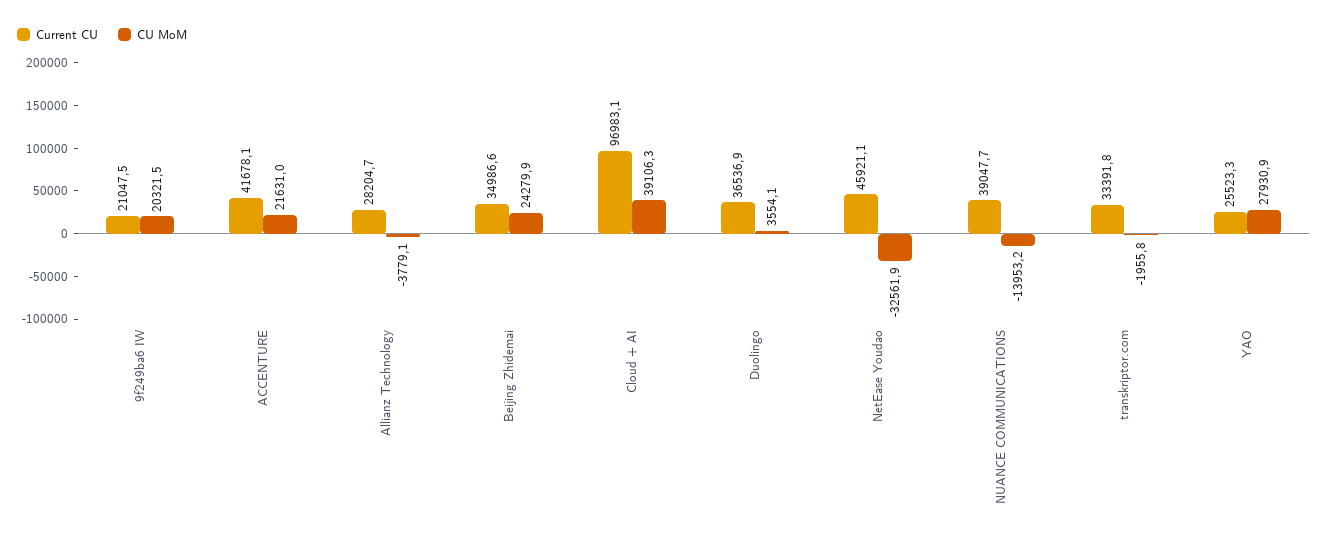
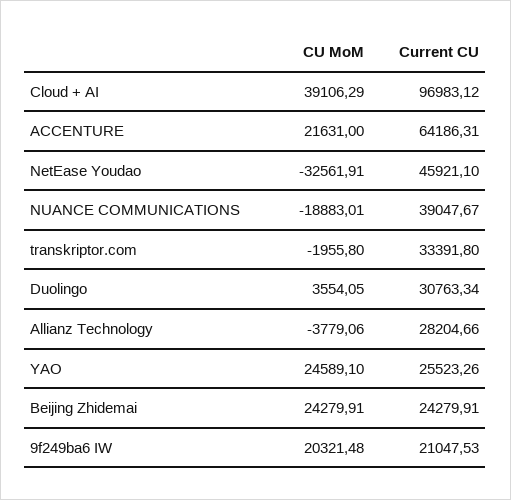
Current CU, ACCENTURE: 41678.1 -> 64186.31
Current CU, Beijing Zhidemai: 34986.6 -> 24279.91
Current CU, Duolingo: 36536.9 -> 30763.34
CU MoM, NUANCE COMMUNICATIONS: -13953.2 -> -18883.01
CU MoM, YAO: 27930.9 -> 24589.1

